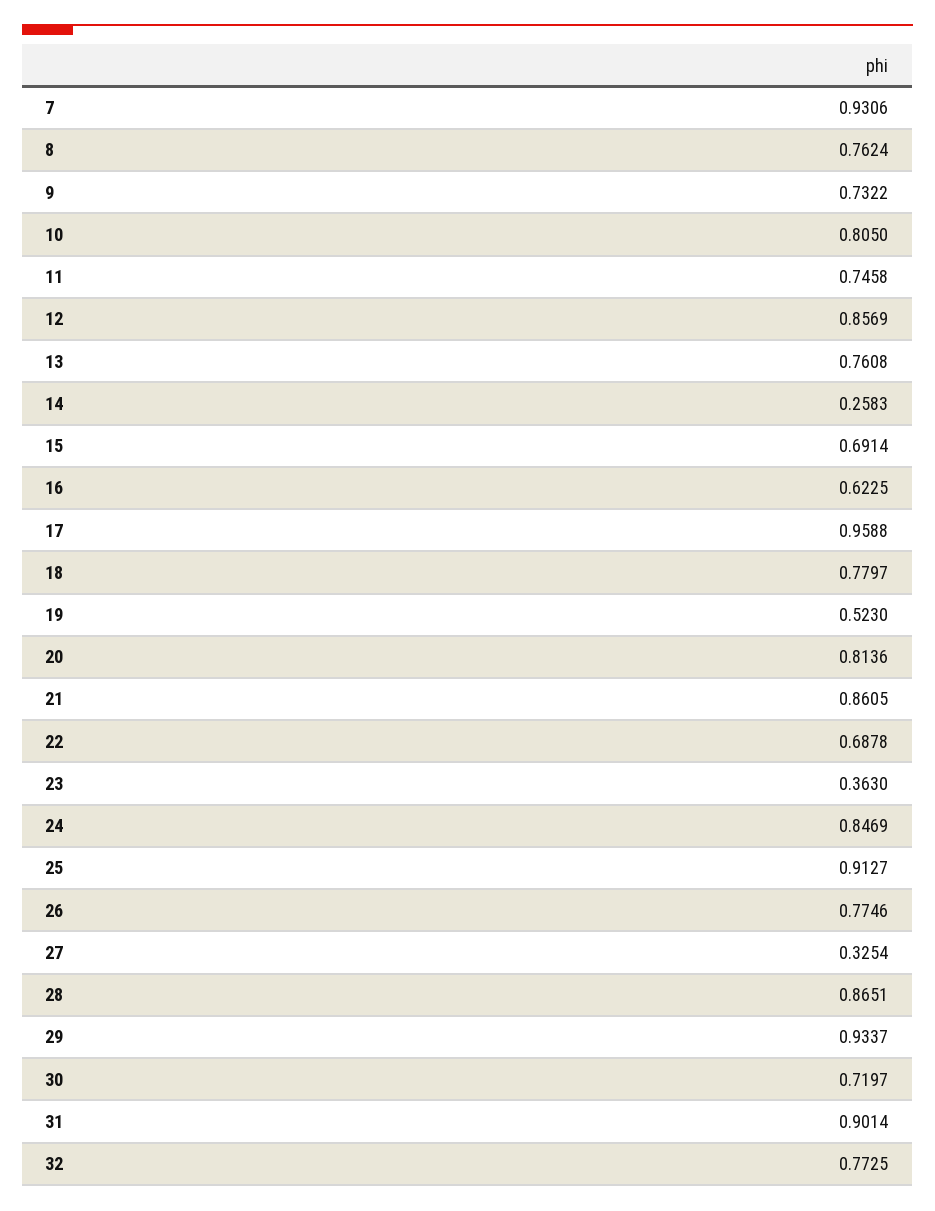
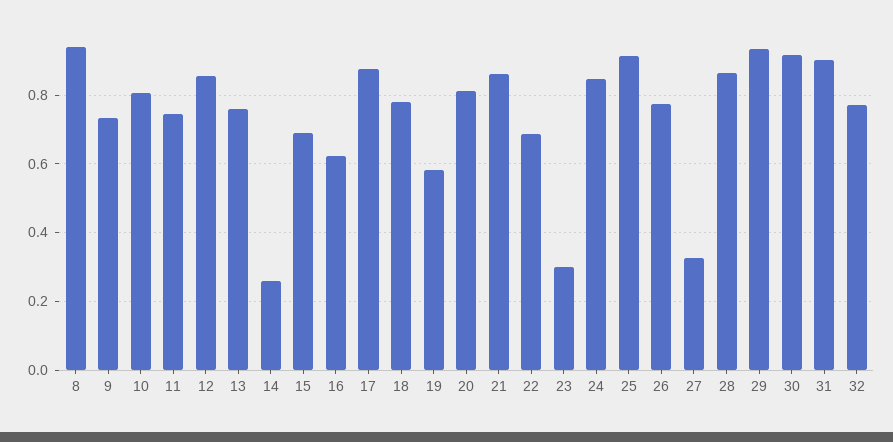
7: 0.9306 -> none
8: 0.7624 -> 0.94
17: 0.9588 -> 0.88
19: 0.523 -> 0.58
23: 0.363 -> 0.3
30: 0.7197 -> 0.92

